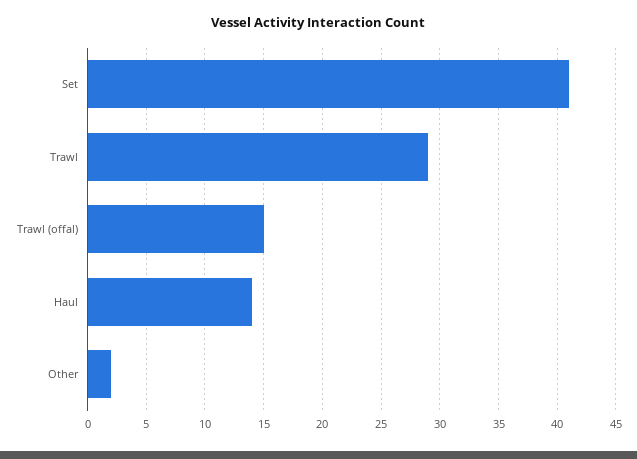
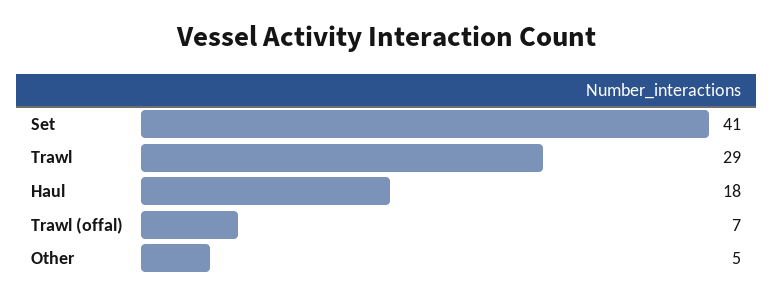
Trawl (offal): 15 -> 7
Haul: 14 -> 18
Other: 2 -> 5

